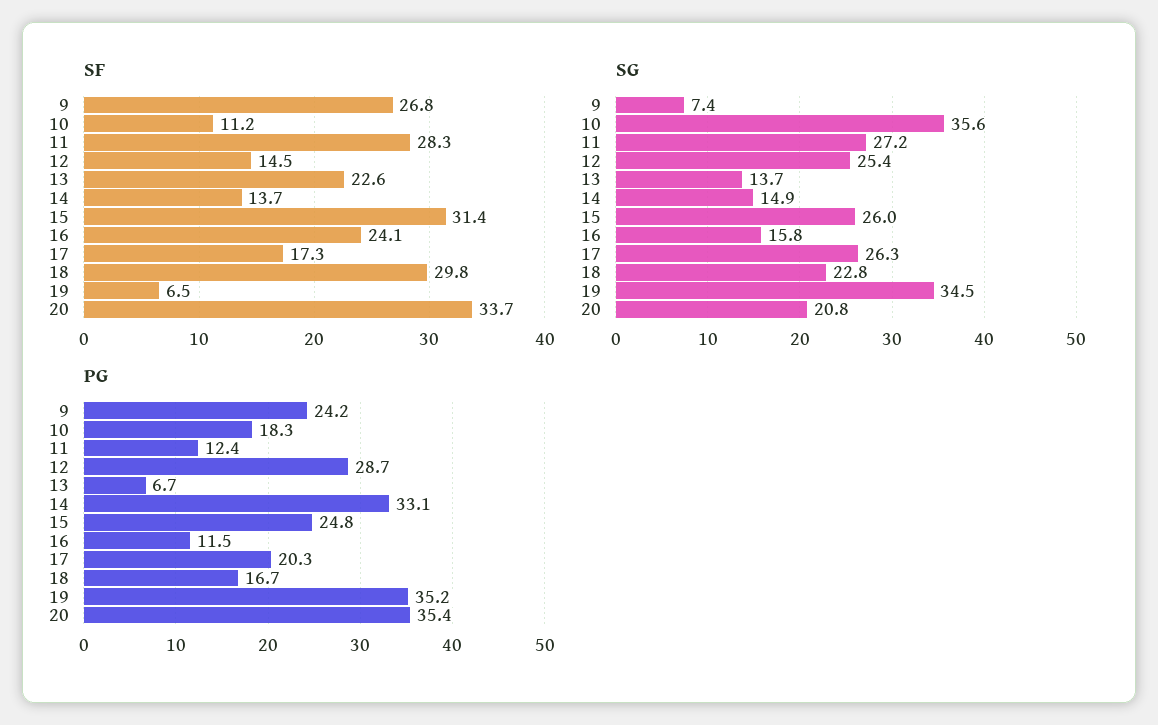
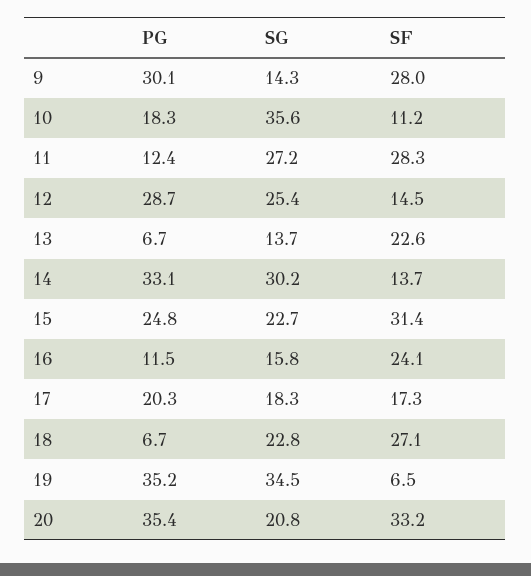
SF, 9: 26.8 -> 28
SF, 18: 29.8 -> 27.1
SF, 20: 33.7 -> 33.2
SG, 9: 7.4 -> 14.3
SG, 14: 14.9 -> 30.2
SG, 15: 26 -> 22.7
SG, 17: 26.3 -> 18.3
PG, 9: 24.2 -> 30.1
PG, 18: 16.7 -> 6.7

